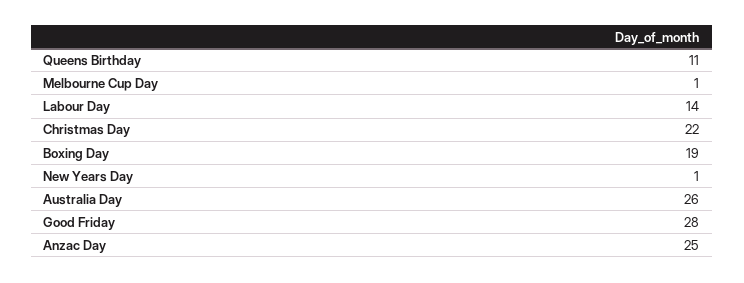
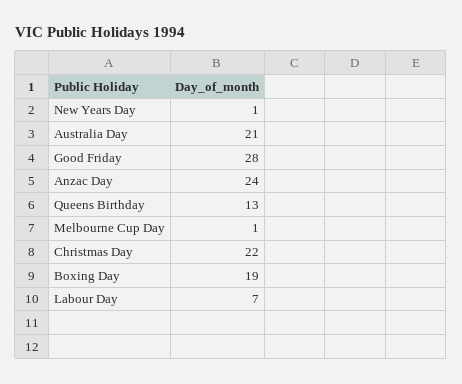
Queens Birthday: 11 -> 13
Labour Day: 14 -> 7
Australia Day: 26 -> 21
Anzac Day: 25 -> 24

